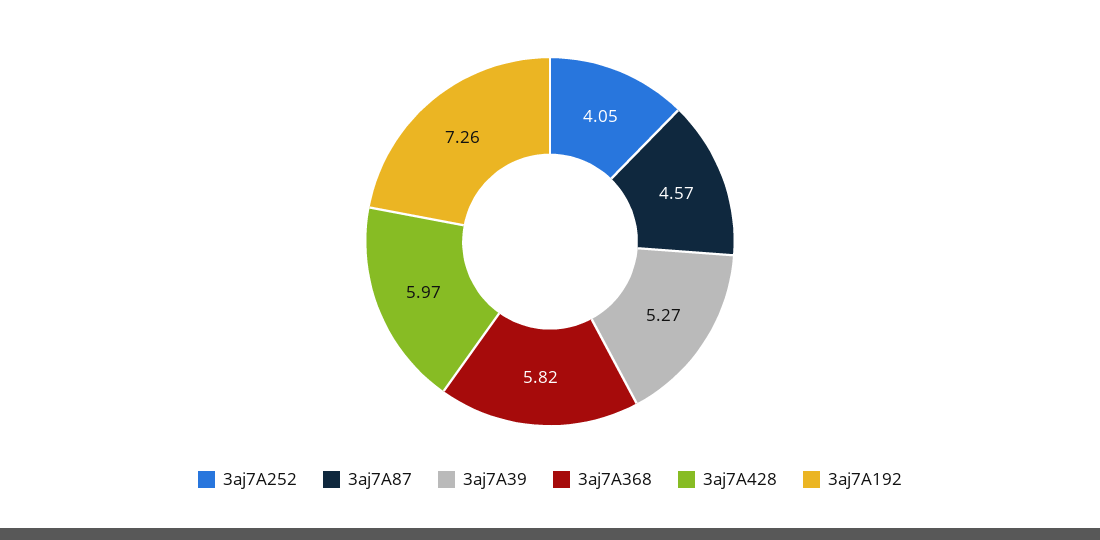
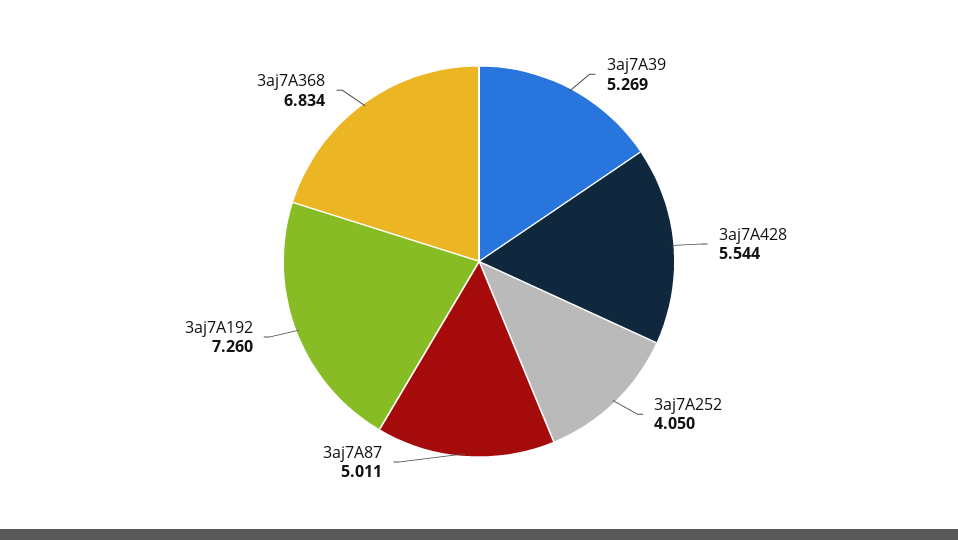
3aj7A87: 4.57 -> 5.011
3aj7A368: 5.82 -> 6.834
3aj7A428: 5.97 -> 5.544

